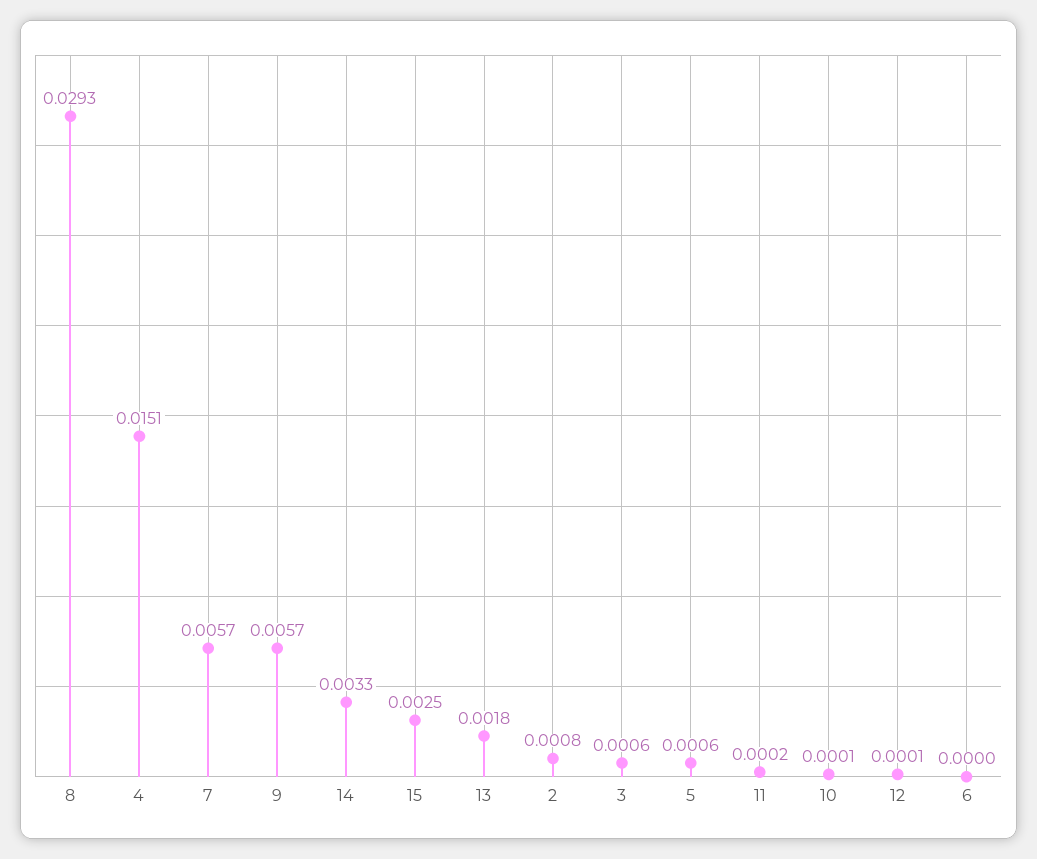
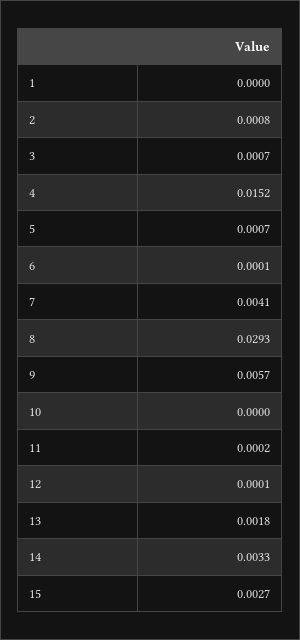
4: 0.0151 -> 0.0152
7: 0.0057 -> 0.0041
15: 0.0025 -> 0.0027
3: 0.0006 -> 0.0007
5: 0.0006 -> 0.0007
10: 0.0001 -> 0
6: 0 -> 0.0001
1: none -> 0

